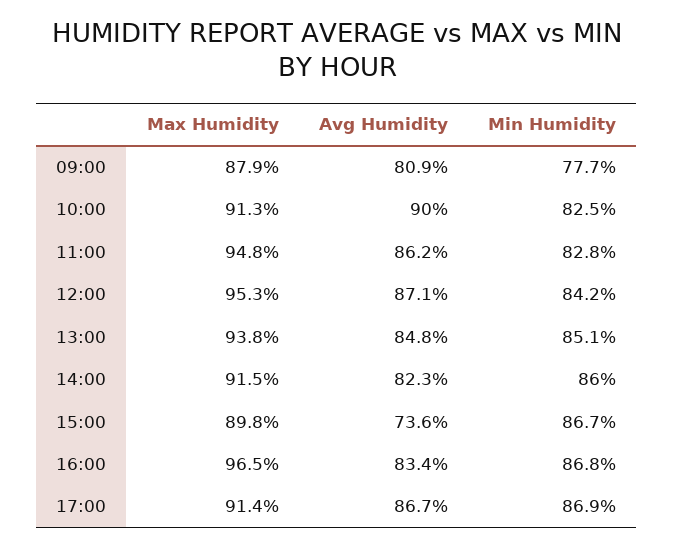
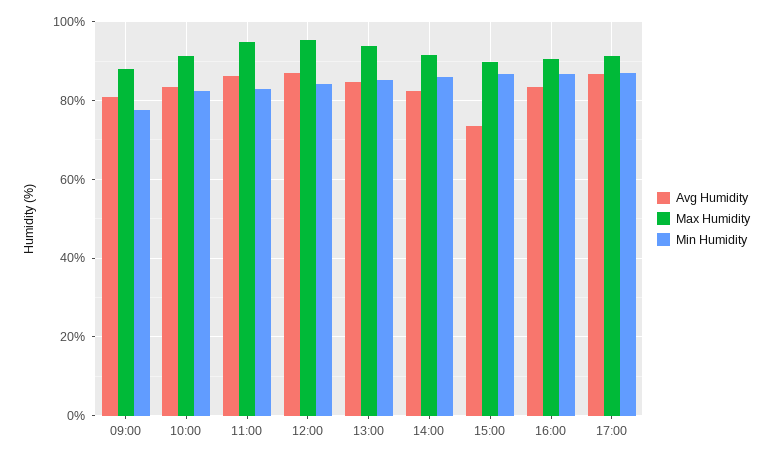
Avg Humidity, 10:00: 90 -> 84
Max Humidity, 16:00: 96.5 -> 90

